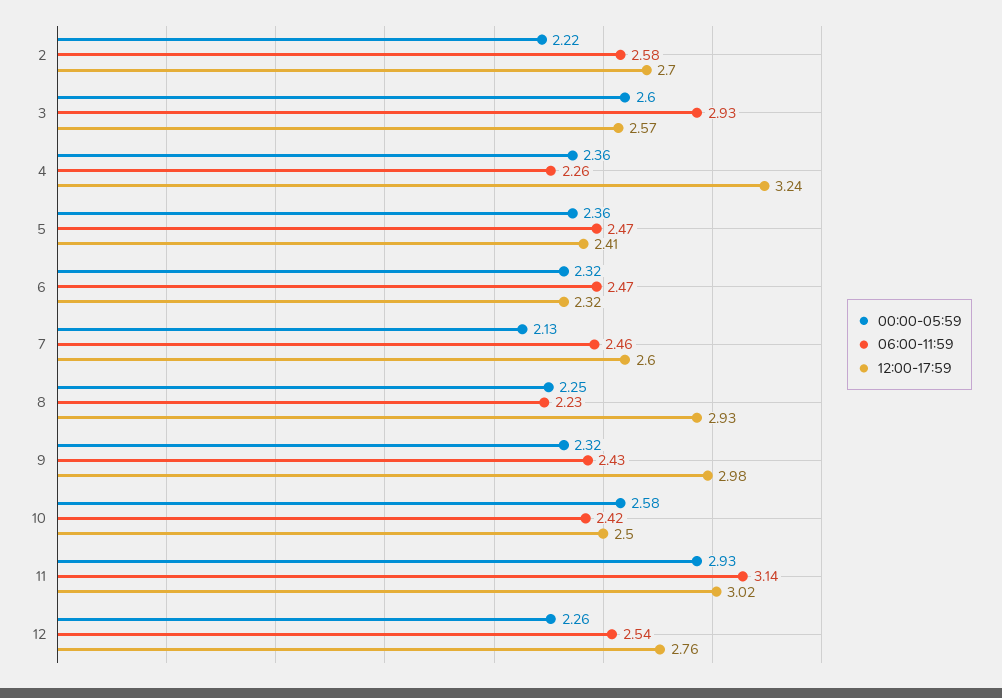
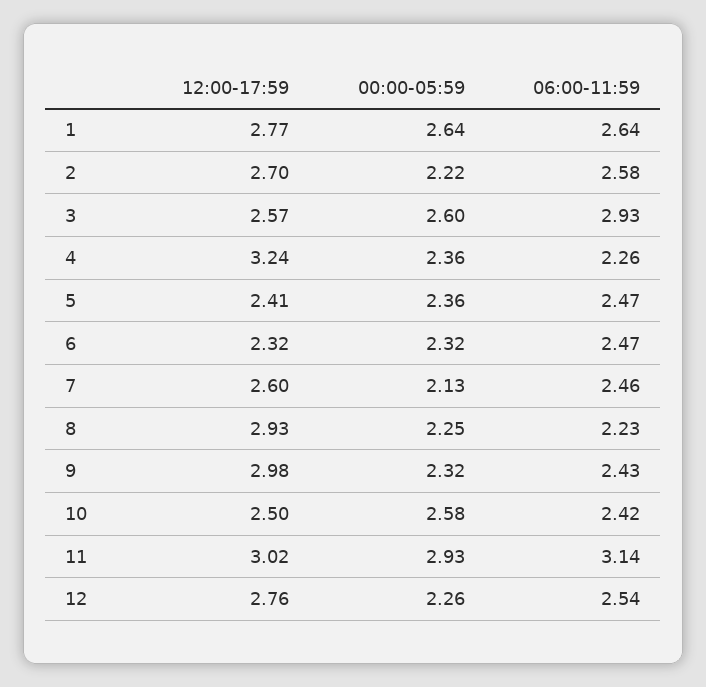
12:00-17:59, 1: none -> 2.77
00:00-05:59, 1: none -> 2.64
06:00-11:59, 1: none -> 2.64

